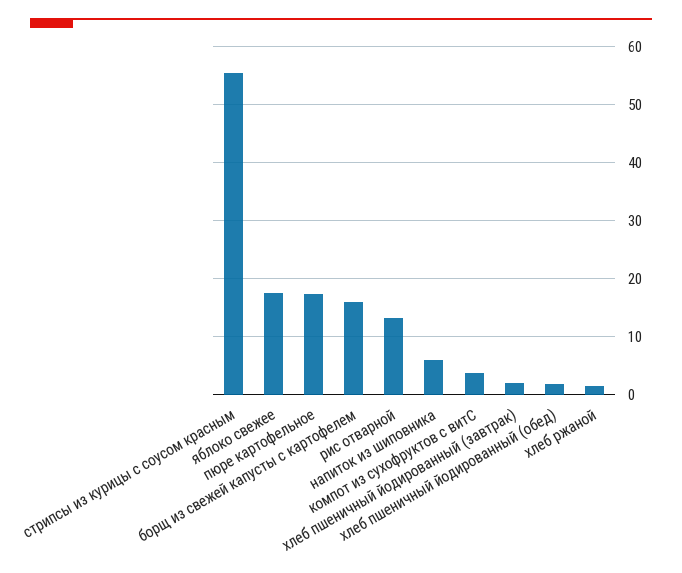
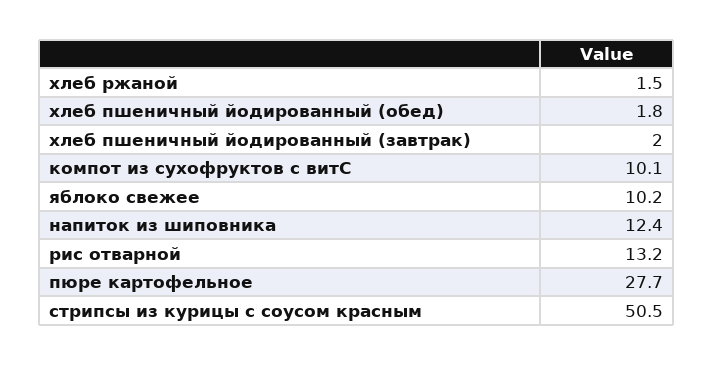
стрипсы из курицы с соусом красным: 56 -> 50.5
яблоко свежее: 18 -> 10.2
пюре картофельное: 18 -> 27.7
борщ из свежей капусты с картофелем: 16 -> none
напиток из шиповника: 6 -> 12.4
компот из сухофруктов с витС: 4 -> 10.1

